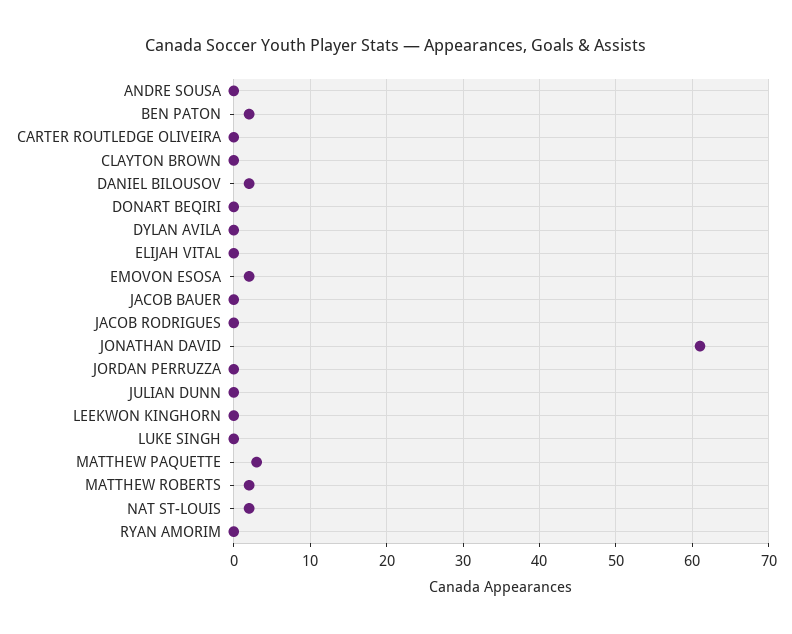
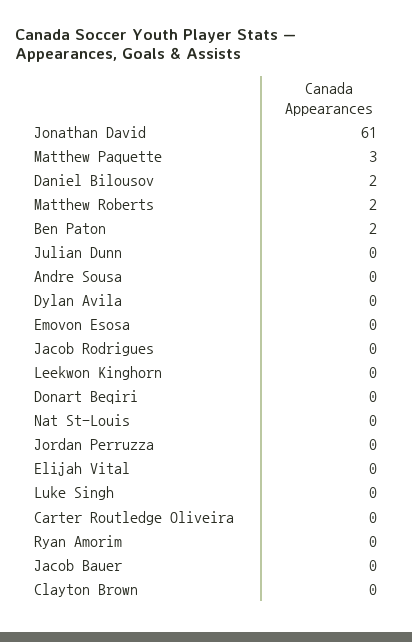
EMOVON ESOSA: 2 -> 0
NAT ST-LOUIS: 2 -> 0

